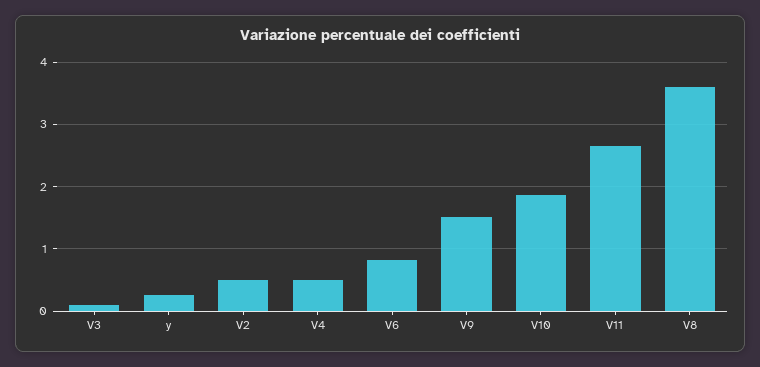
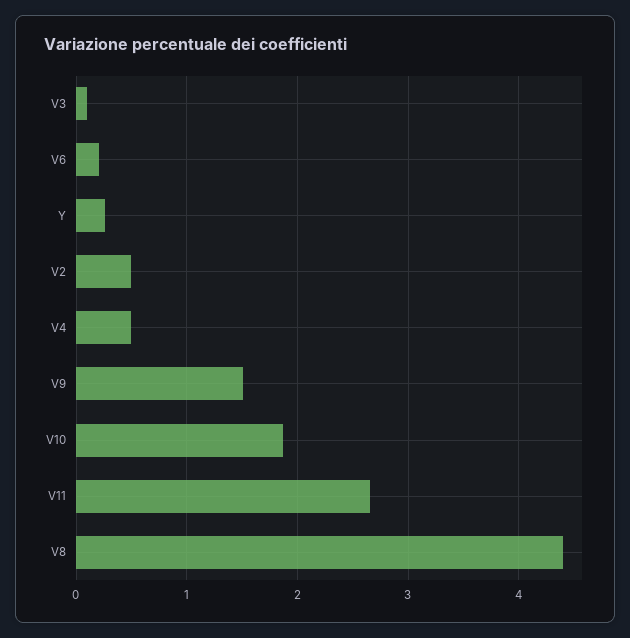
V6: 0.8 -> 0.2
V8: 3.6 -> 4.4

